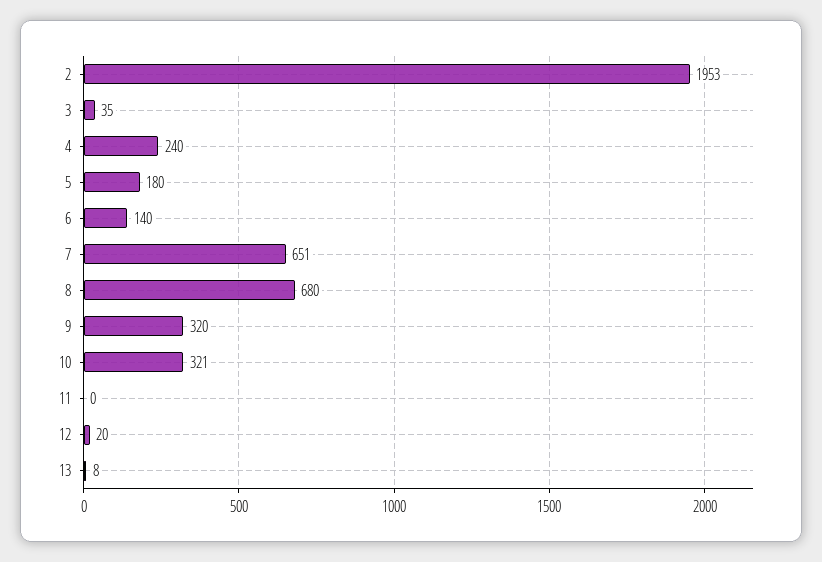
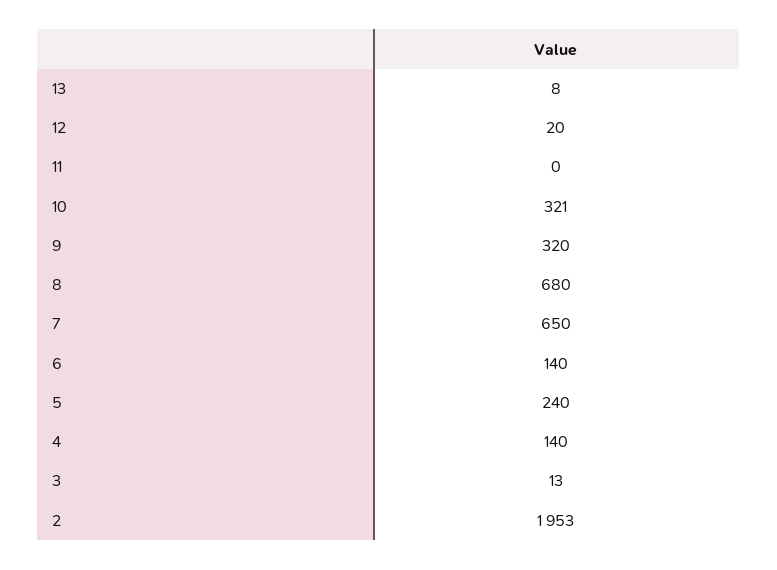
3: 35 -> 13
4: 240 -> 140
5: 180 -> 240
7: 651 -> 650

